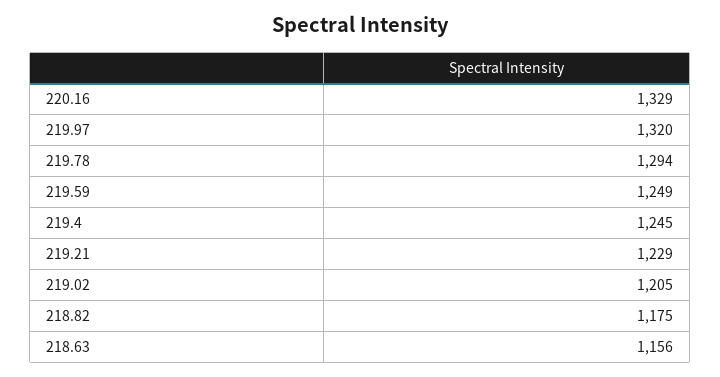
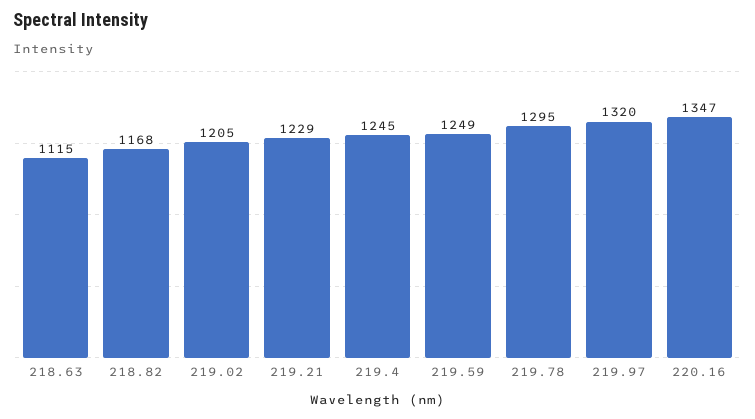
220.16: 1329 -> 1347
219.78: 1294 -> 1295
218.82: 1175 -> 1168
218.63: 1156 -> 1115

